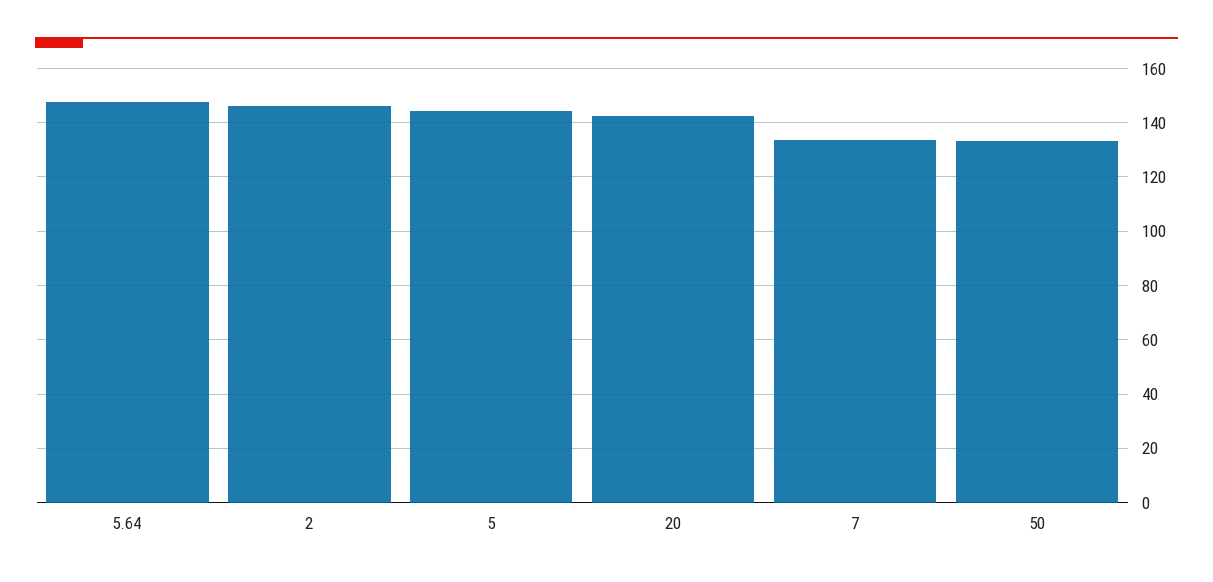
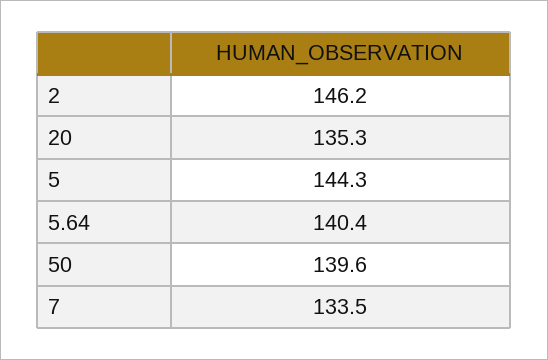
5.64: 147.5 -> 140.4
20: 142.5 -> 135.3
50: 132.5 -> 139.6

